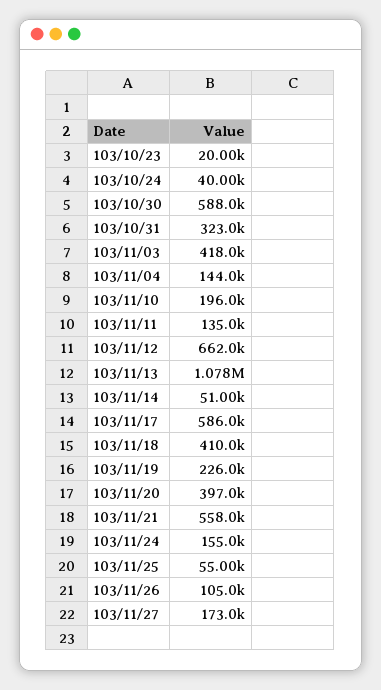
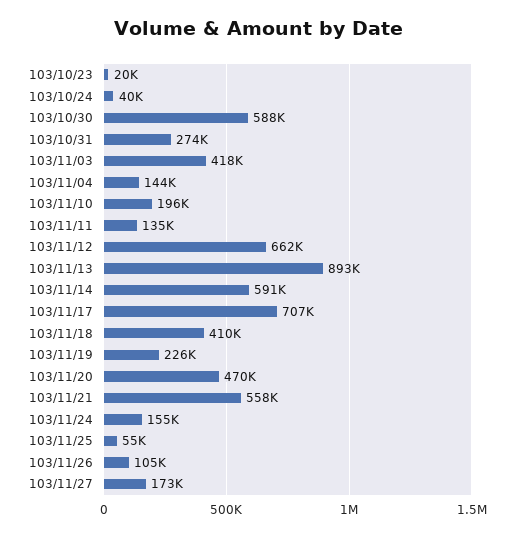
103/10/31: 323000 -> 274000
103/11/13: 1078000 -> 893000
103/11/14: 51000 -> 591000
103/11/17: 586000 -> 707000
103/11/20: 397000 -> 470000

